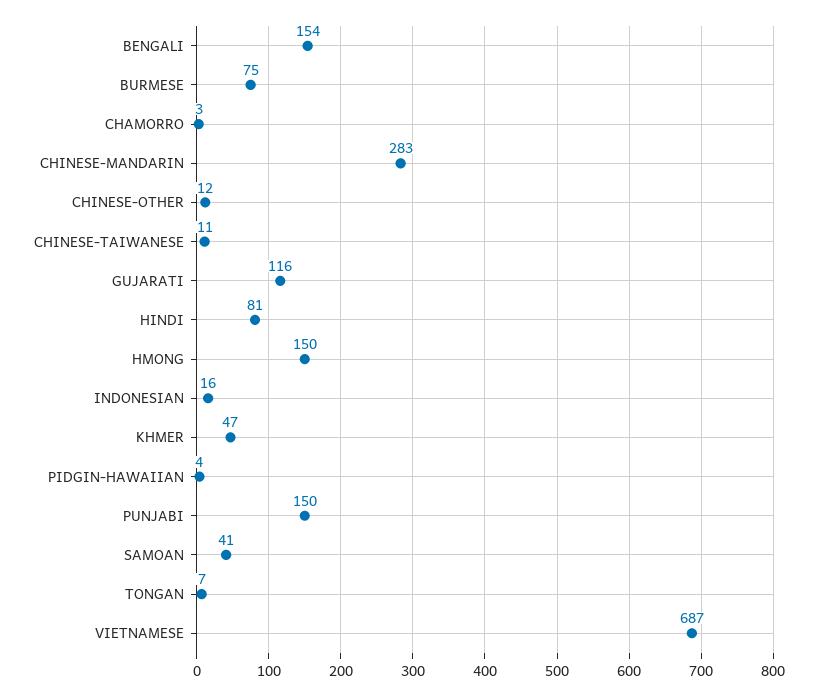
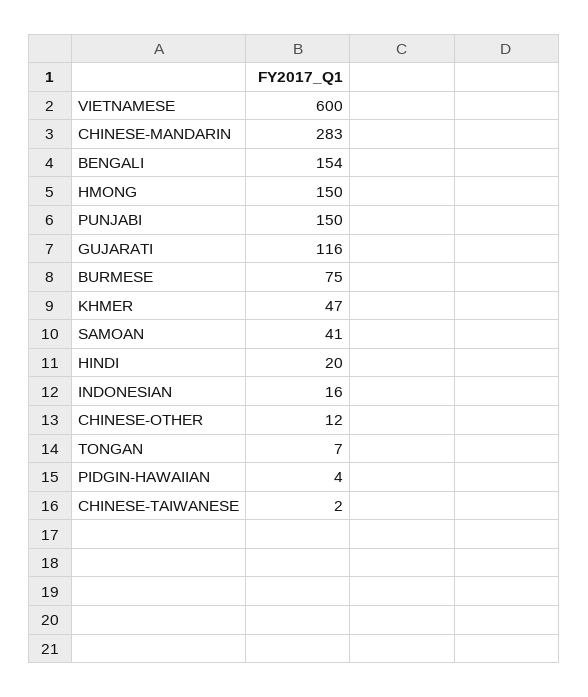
CHAMORRO: 3 -> none
CHINESE-TAIWANESE: 11 -> 2
HINDI: 81 -> 20
VIETNAMESE: 687 -> 600

